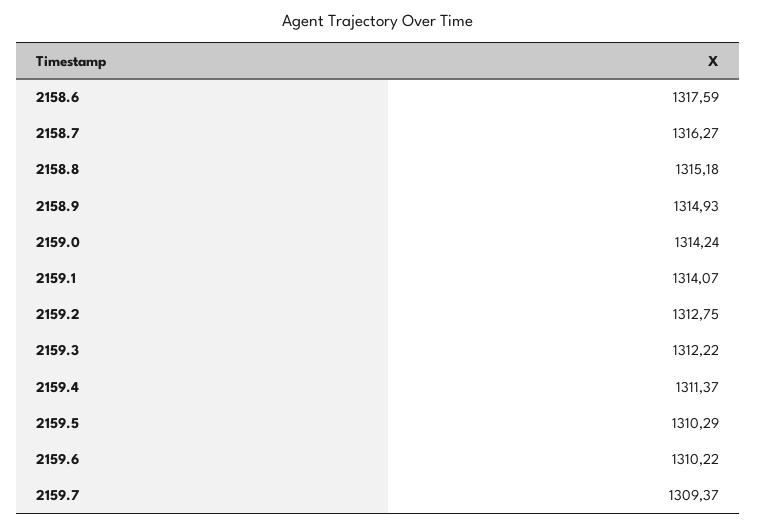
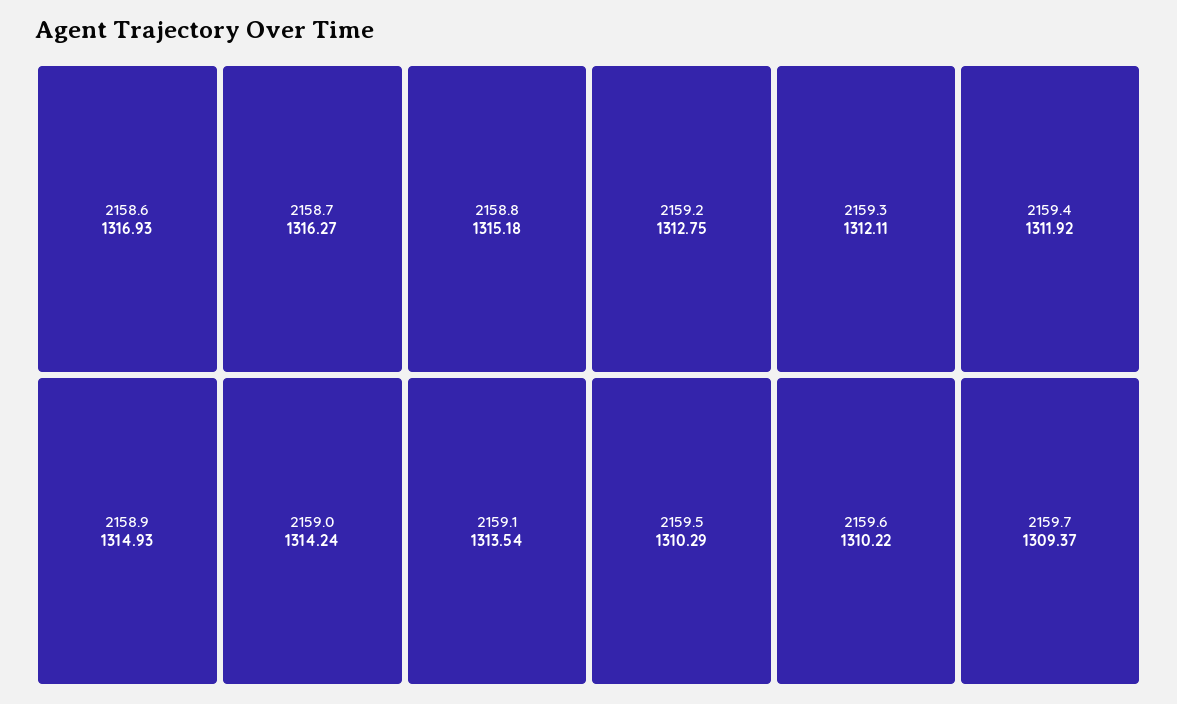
2158.6: 1317.59 -> 1316.93
2159.1: 1314.07 -> 1313.54
2159.3: 1312.22 -> 1312.11
2159.4: 1311.37 -> 1311.92

